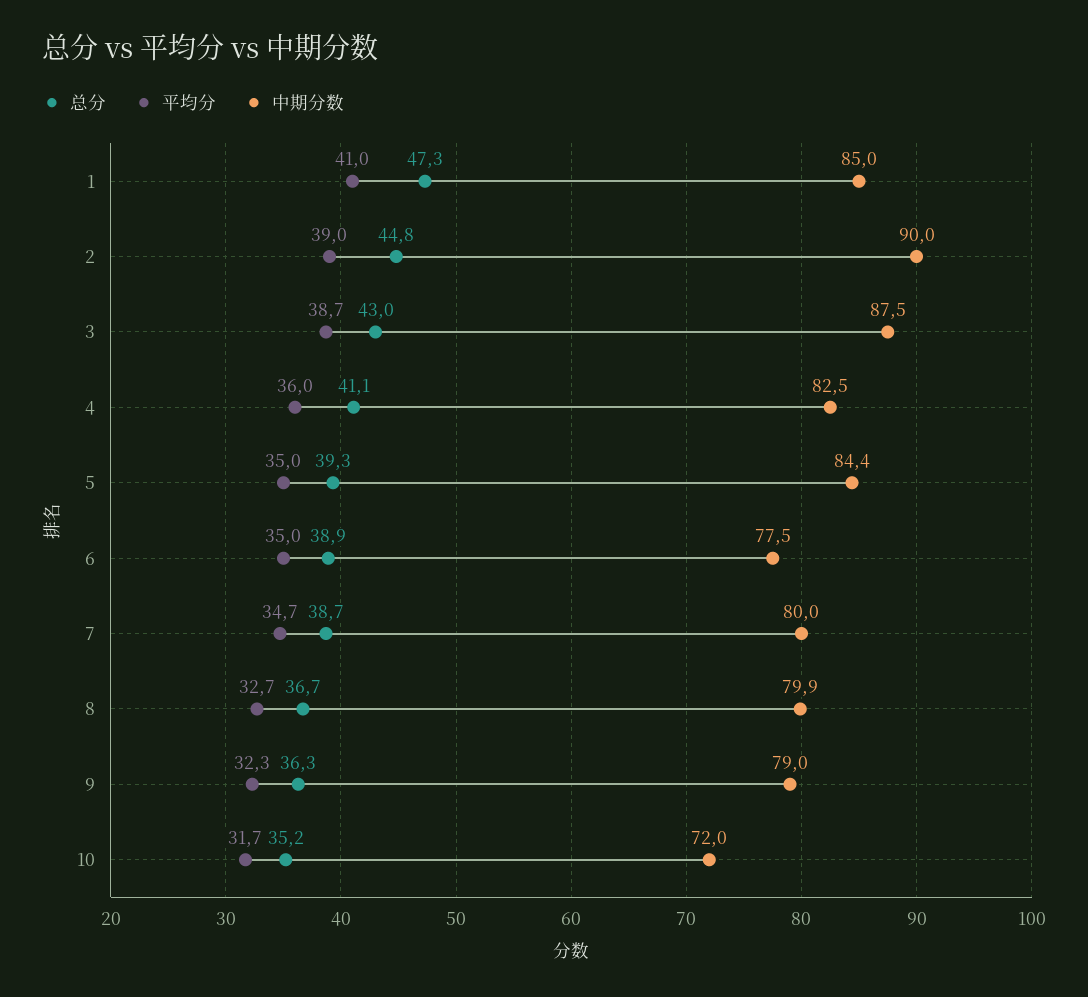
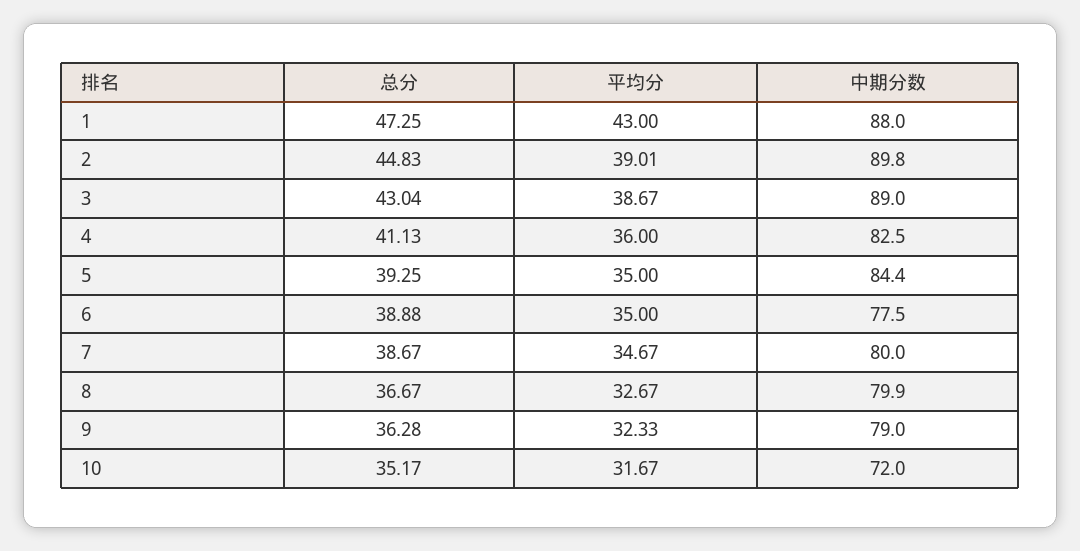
平均分, 1: 41 -> 43
中期分数, 1: 85 -> 88
中期分数, 2: 90 -> 89.8
中期分数, 3: 87.5 -> 89

